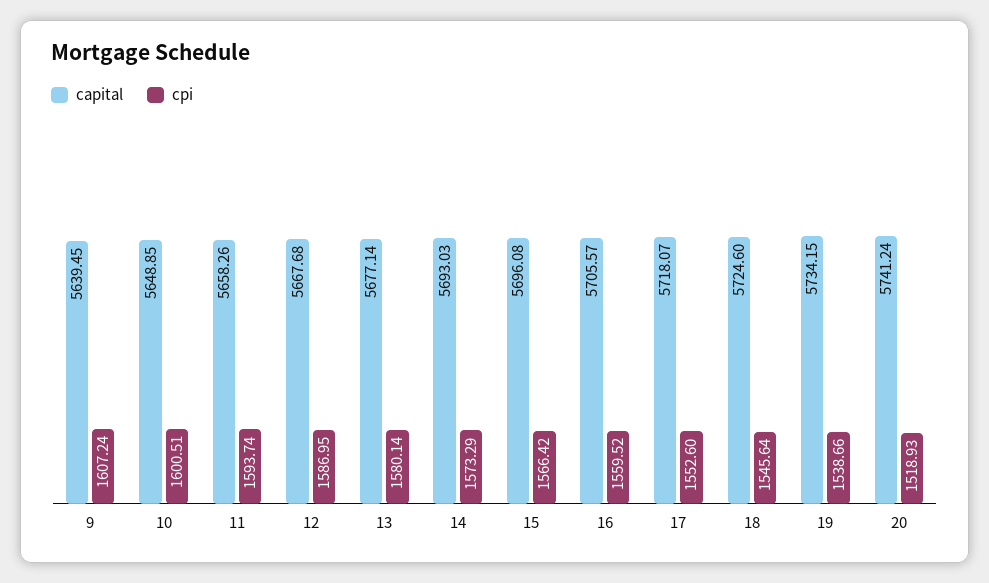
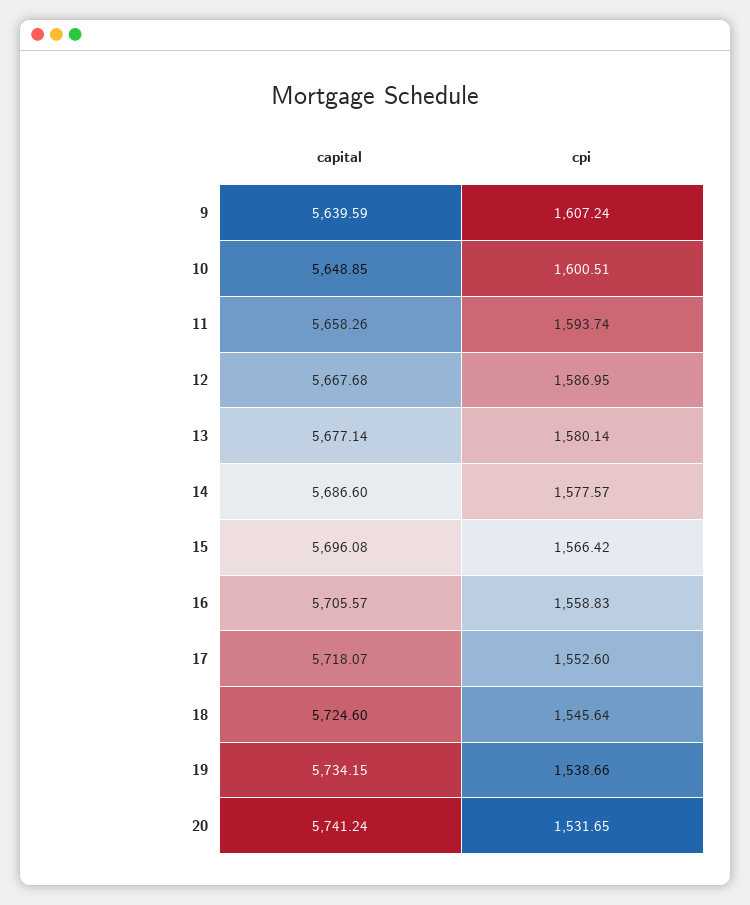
capital, 9: 5639.45 -> 5639.59
capital, 14: 5693.03 -> 5686.6
cpi, 14: 1573.29 -> 1577.57
cpi, 16: 1559.52 -> 1558.83
cpi, 20: 1518.93 -> 1531.65

